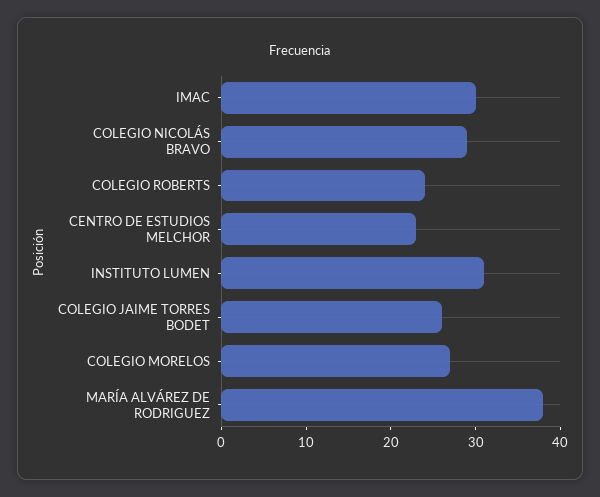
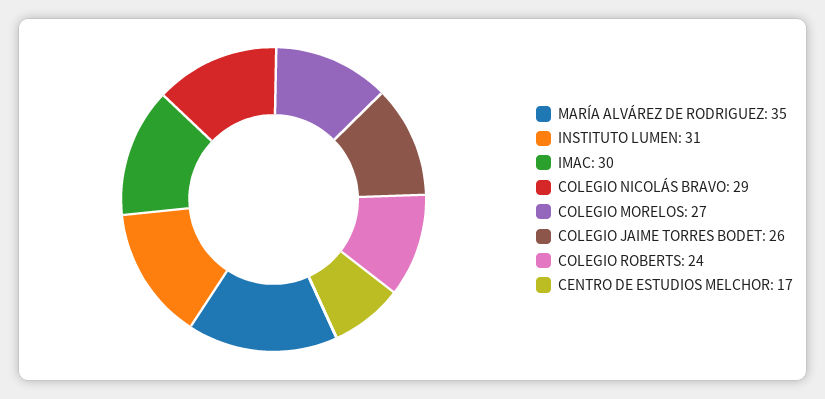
CENTRO DE ESTUDIOS MELCHOR: 23 -> 17
MARÍA ALVÁREZ DE RODRIGUEZ: 38 -> 35

